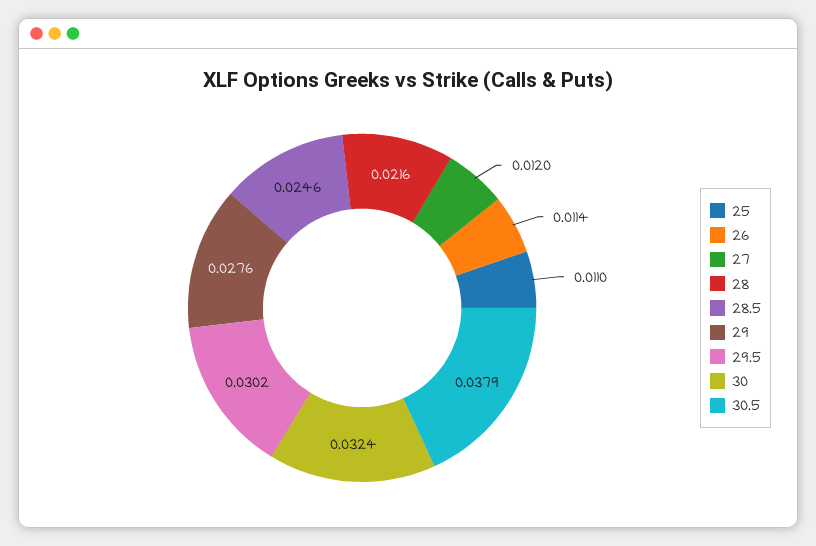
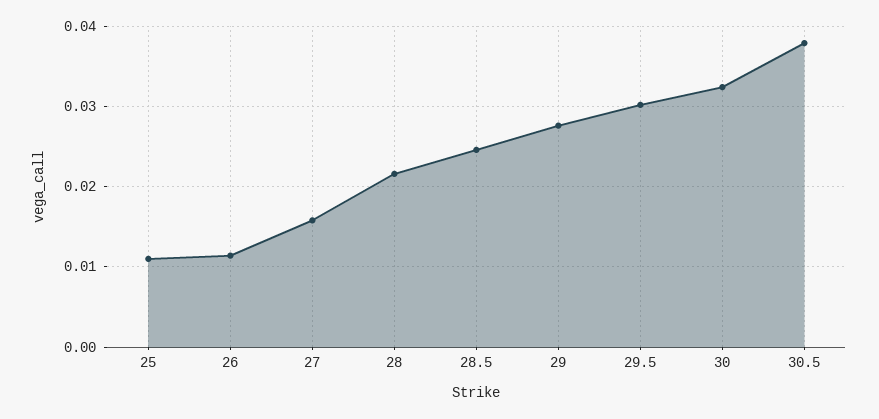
27: 0.012 -> 0.016

